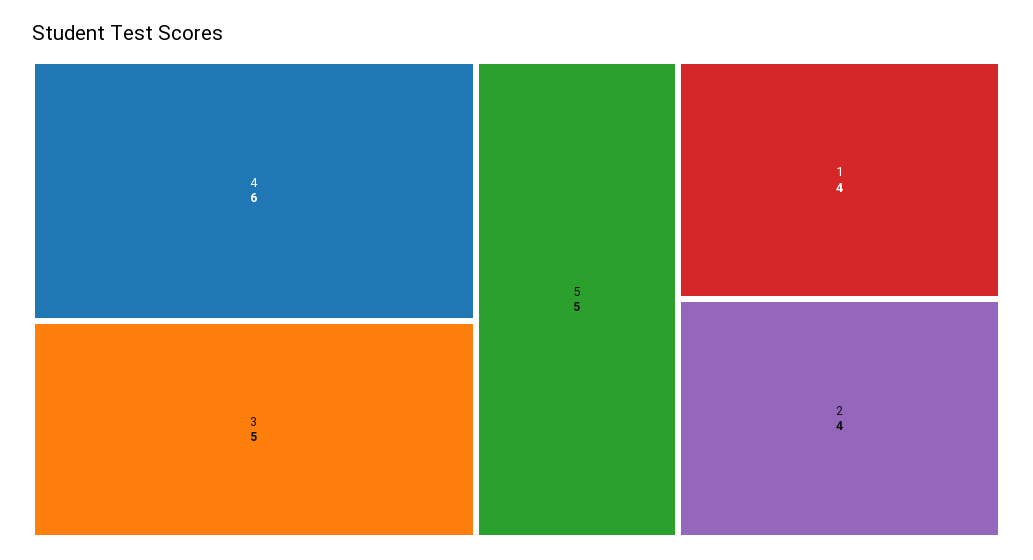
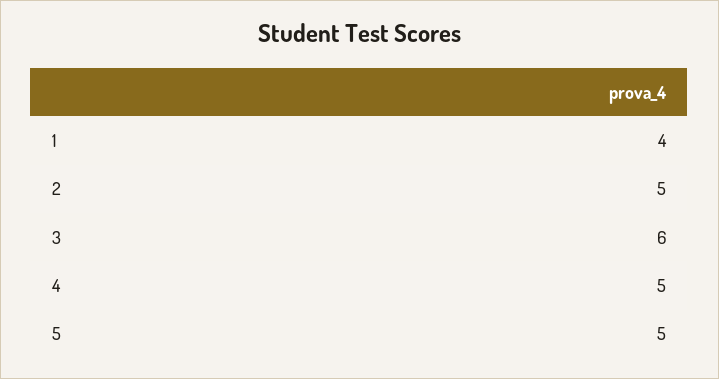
4: 6 -> 5
3: 5 -> 6
2: 4 -> 5

